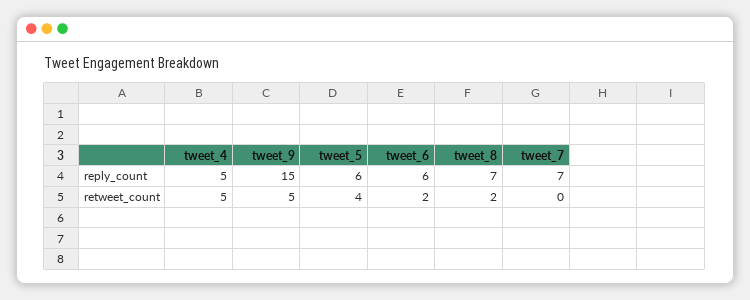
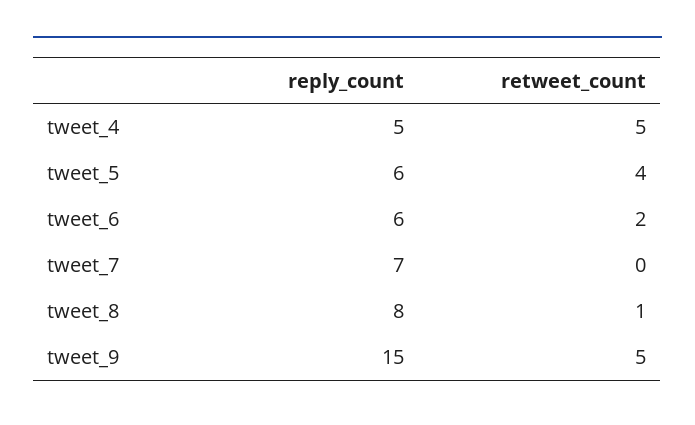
tweet_8, reply_count: 7 -> 8
tweet_8, retweet_count: 2 -> 1

